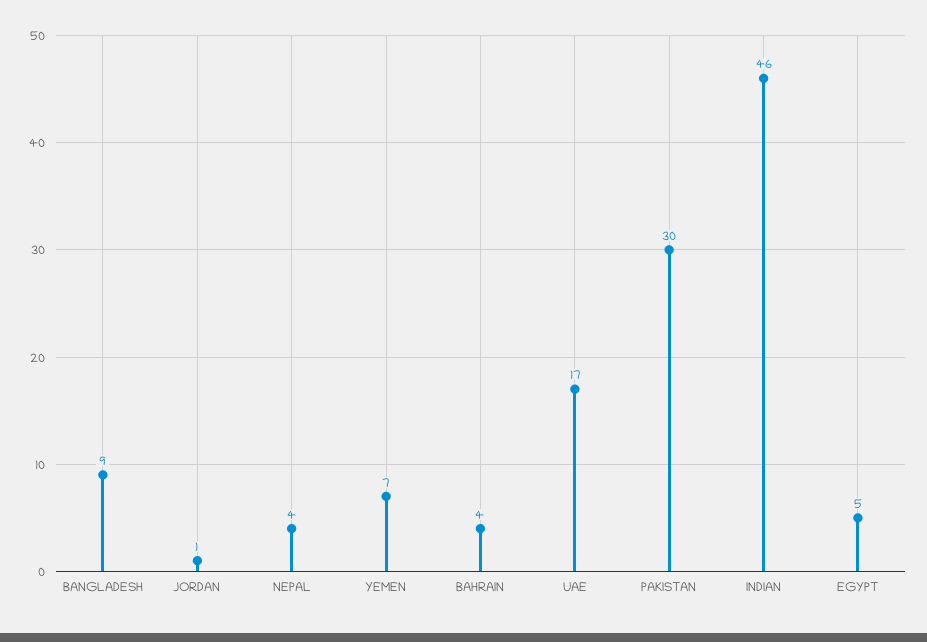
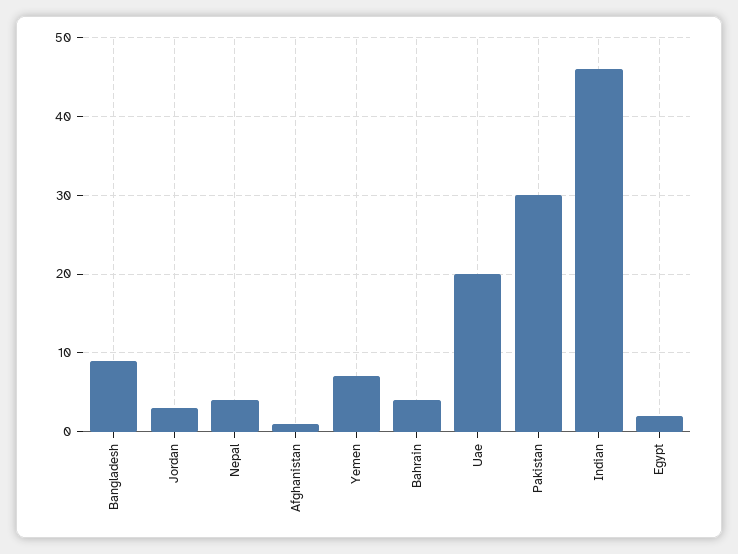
JORDAN: 1 -> 3
UAE: 17 -> 20
EGYPT: 5 -> 2
Afghanistan: none -> 1

